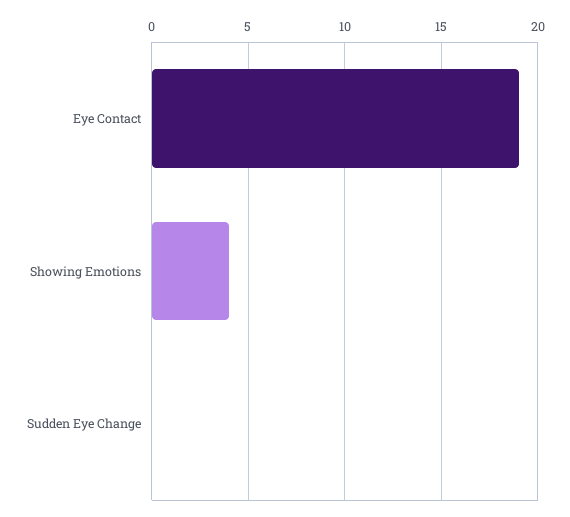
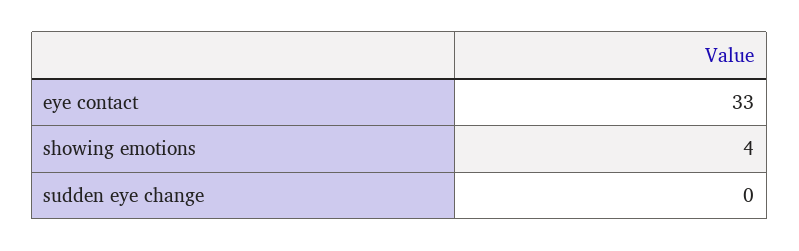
Eye Contact: 19 -> 33

